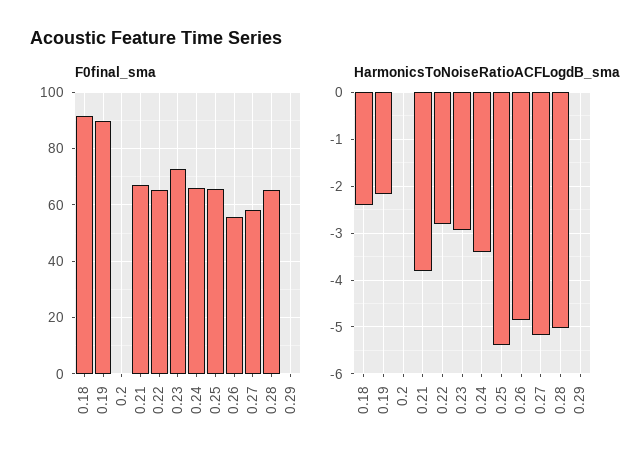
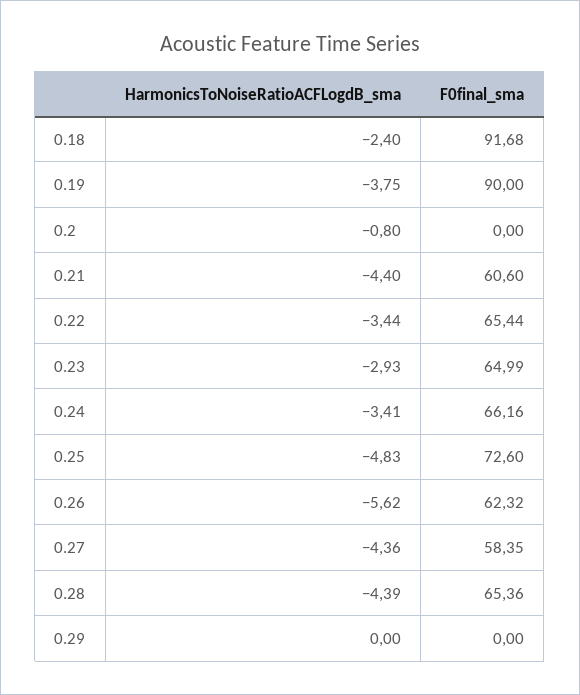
F0final_sma, 0.21: 67.5 -> 60.6
F0final_sma, 0.23: 72.5 -> 64.99
F0final_sma, 0.25: 65 -> 72.6
F0final_sma, 0.26: 55 -> 62.32
HarmonicsToNoiseRatioACFLogdB_sma, 0.19: -2.2 -> -3.75
HarmonicsToNoiseRatioACFLogdB_sma, 0.2: 0 -> -0.8
HarmonicsToNoiseRatioACFLogdB_sma, 0.21: -3.8 -> -4.4
HarmonicsToNoiseRatioACFLogdB_sma, 0.22: -2.8 -> -3.44
HarmonicsToNoiseRatioACFLogdB_sma, 0.25: -5.4 -> -4.83
HarmonicsToNoiseRatioACFLogdB_sma, 0.26: -4.8 -> -5.62
HarmonicsToNoiseRatioACFLogdB_sma, 0.27: -5.2 -> -4.36
HarmonicsToNoiseRatioACFLogdB_sma, 0.28: -5 -> -4.39

